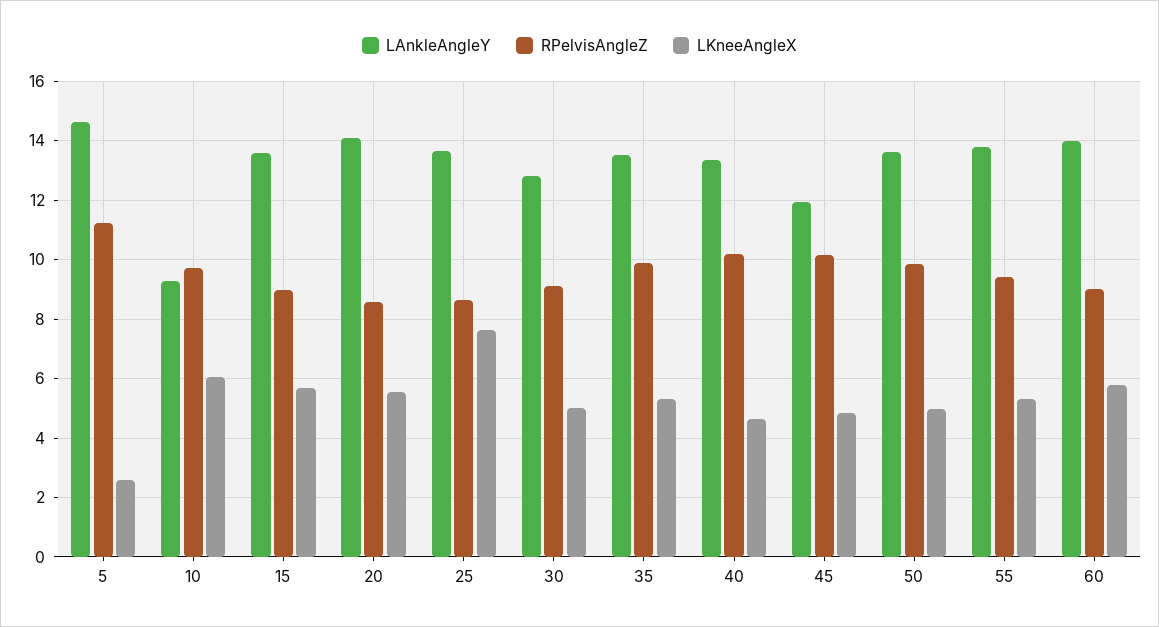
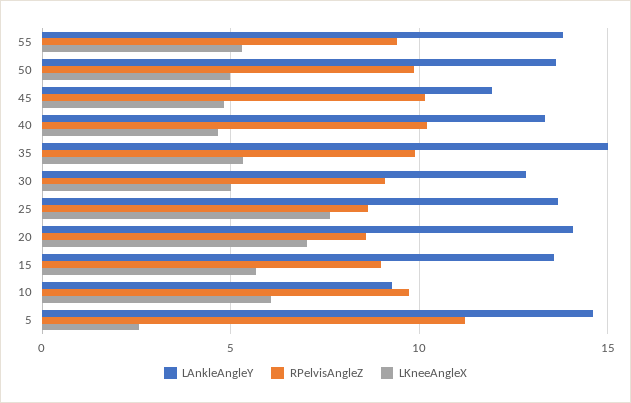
LKneeAngleX, 20: 5.5 -> 7
LAnkleAngleY, 35: 13.5 -> 15
LAnkleAngleY, 60: 14 -> none
RPelvisAngleZ, 60: 9 -> none
LKneeAngleX, 60: 5.75 -> none

